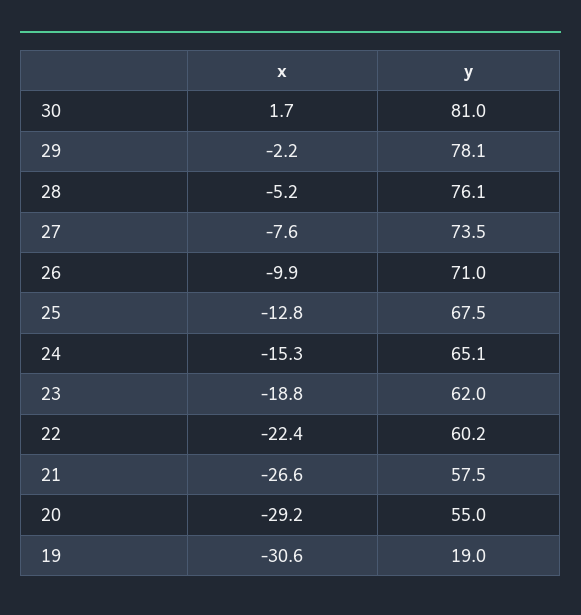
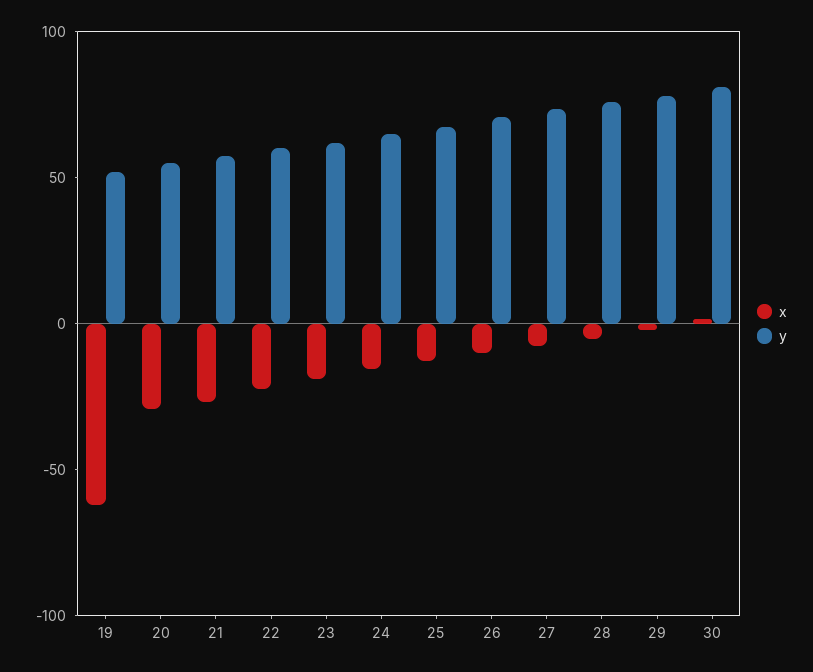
x, 19: -30.6 -> -60
y, 19: 19 -> 50

